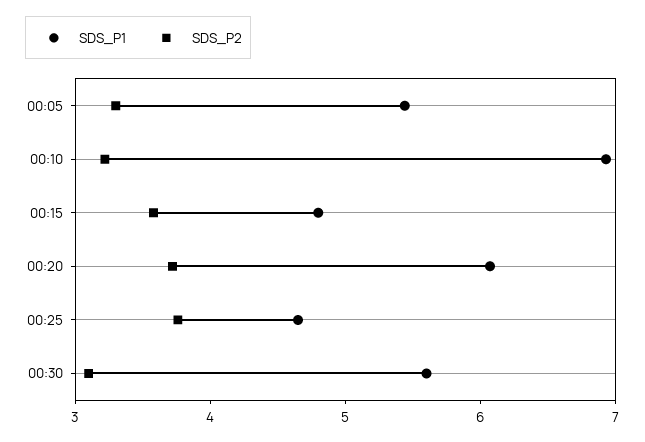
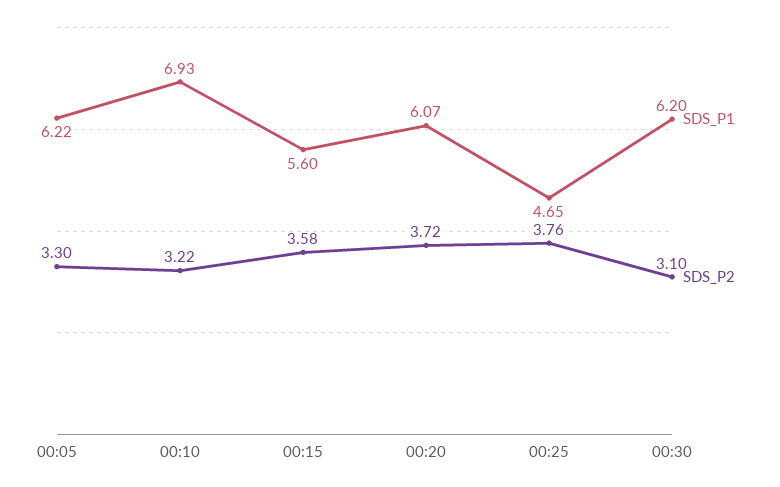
SDS_P1, 00:05: 5.4 -> 6.22
SDS_P1, 00:15: 4.8 -> 5.6
SDS_P1, 00:30: 5.6 -> 6.2

